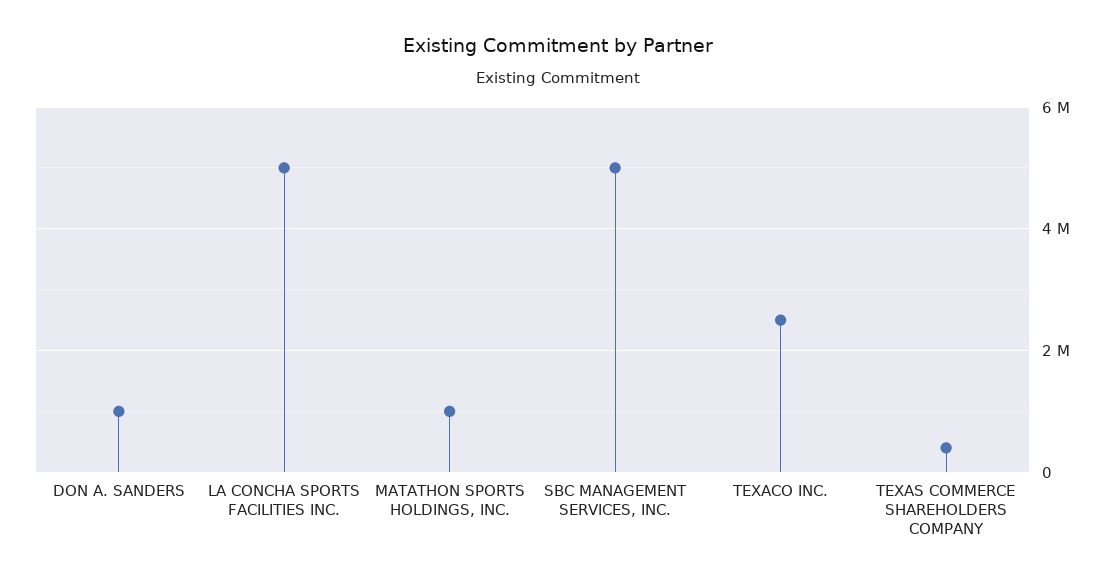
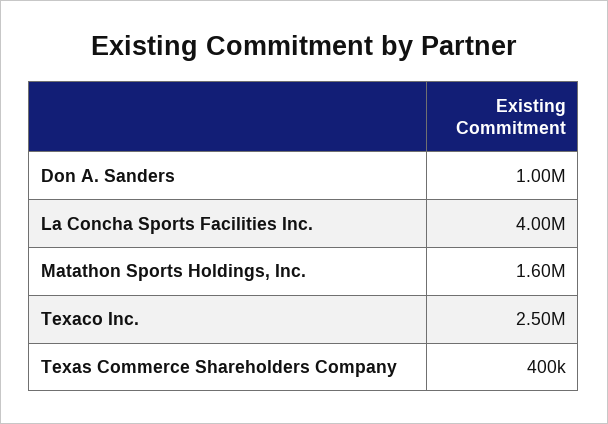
LA CONCHA SPORTS FACILITIES INC.: 5000000 -> 4000000
MATATHON SPORTS HOLDINGS, INC.: 1000000 -> 1600000
SBC MANAGEMENT SERVICES, INC.: 5000000 -> none

